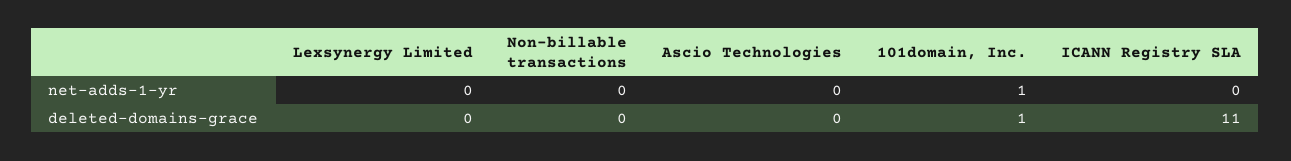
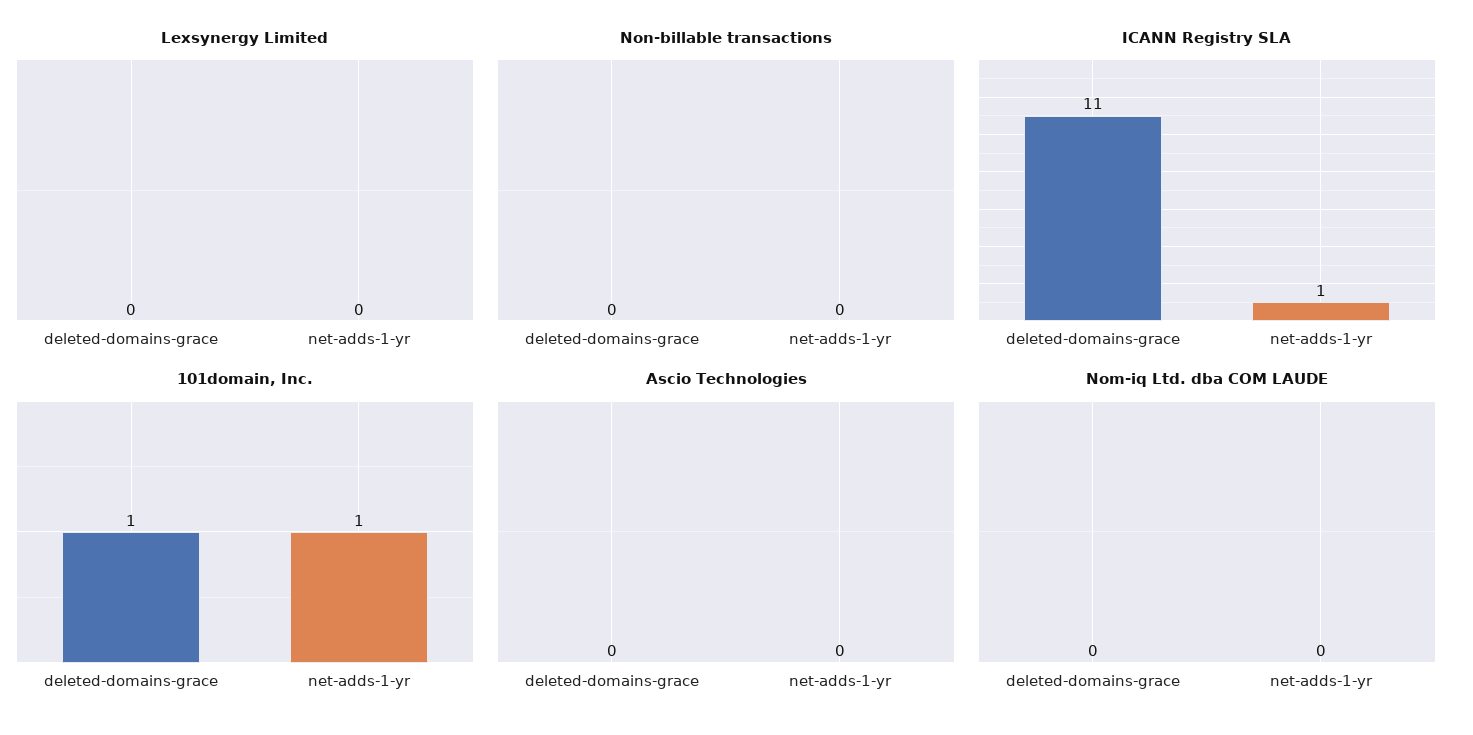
ICANN Registry SLA, net-adds-1-yr: 0 -> 1
Nom-iq Ltd. dba COM LAUDE, deleted-domains-grace: none -> 0
Nom-iq Ltd. dba COM LAUDE, net-adds-1-yr: none -> 0

